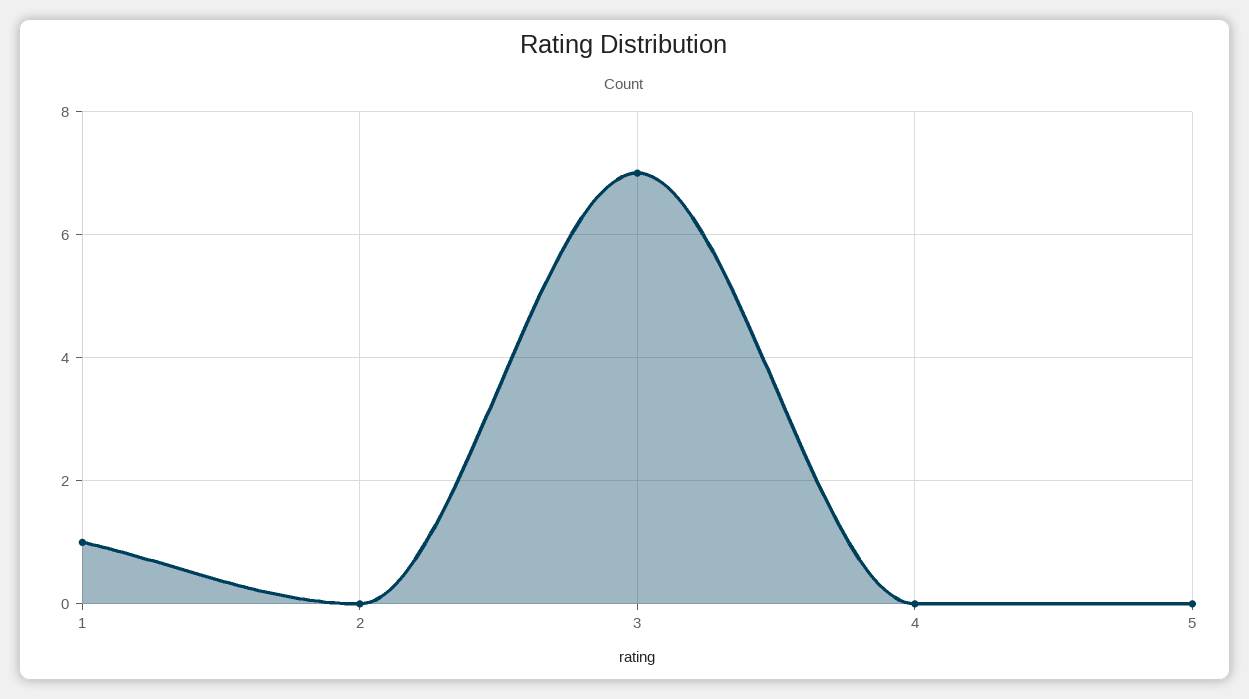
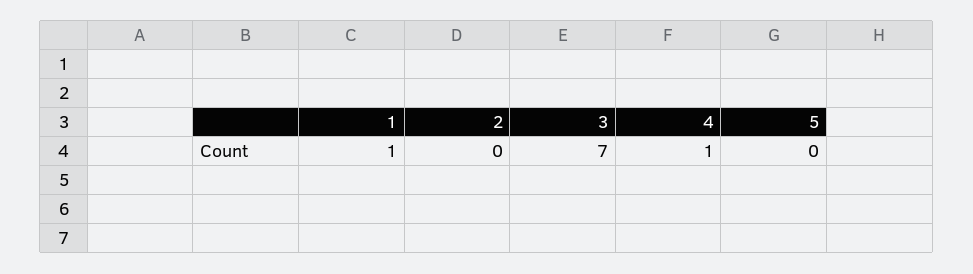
4: 0 -> 1

